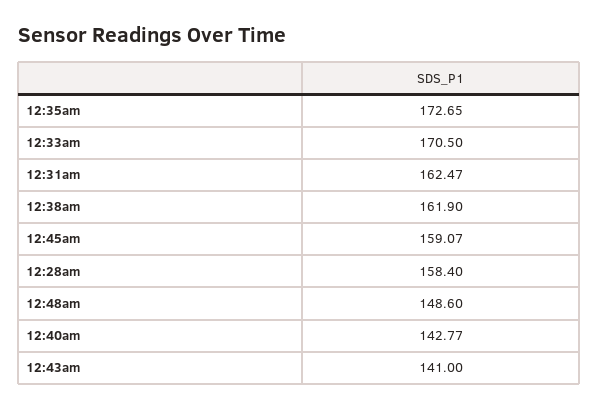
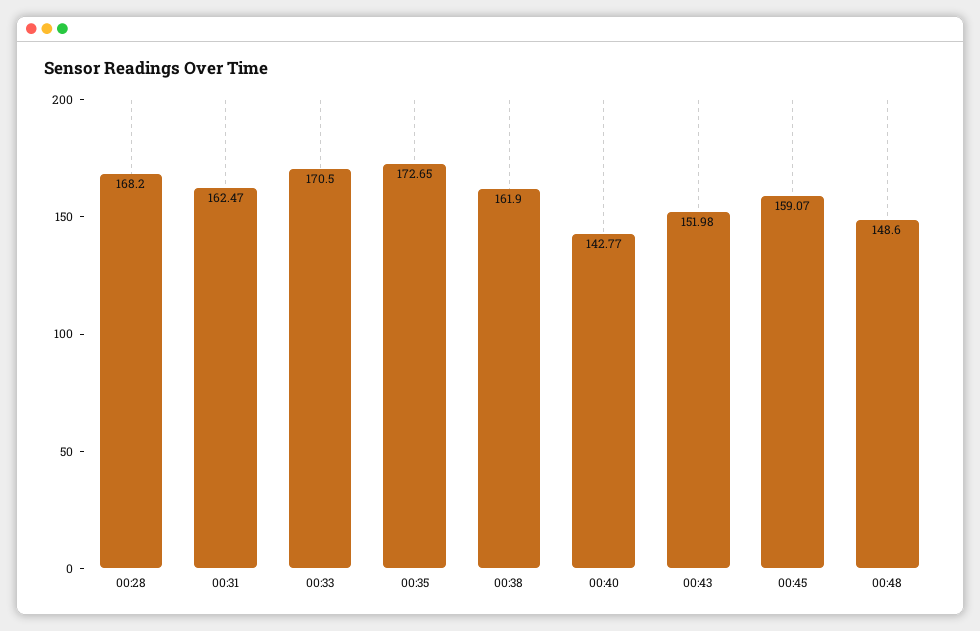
12:28am: 158.4 -> 168.2
12:43am: 141 -> 151.98

